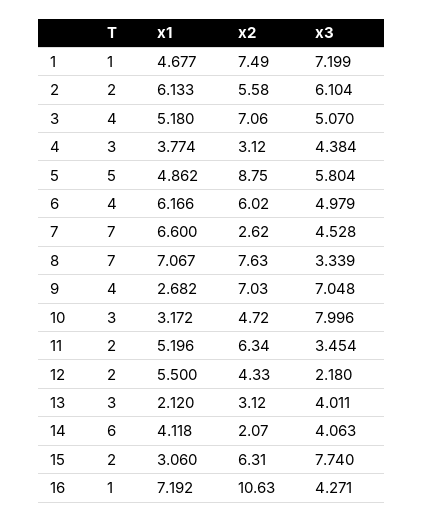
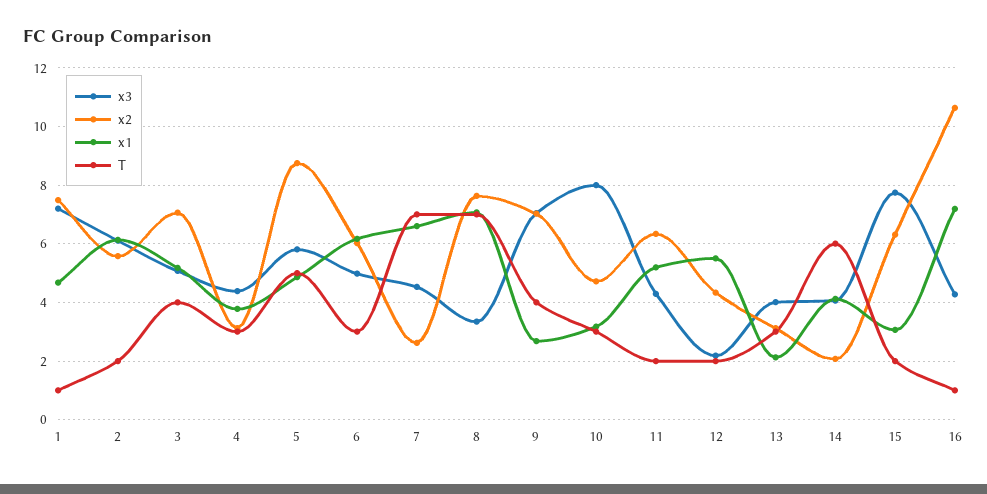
T, 6: 4 -> 3
x3, 11: 3.454 -> 4.25

